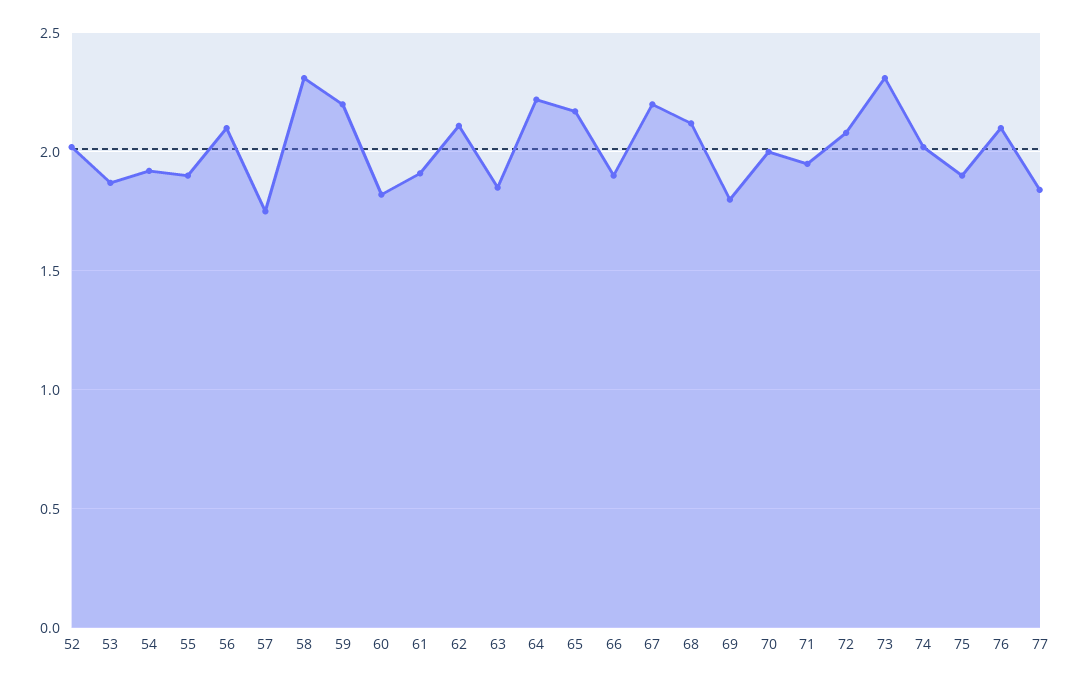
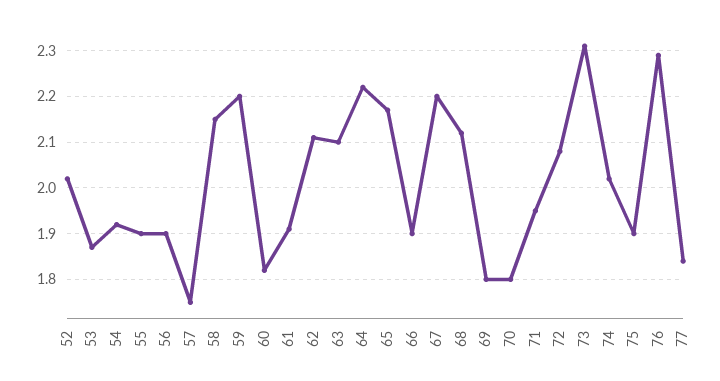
56: 2.1 -> 1.9
58: 2.3 -> 2.15
63: 1.85 -> 2.1
70: 2 -> 1.8
76: 2.1 -> 2.3

